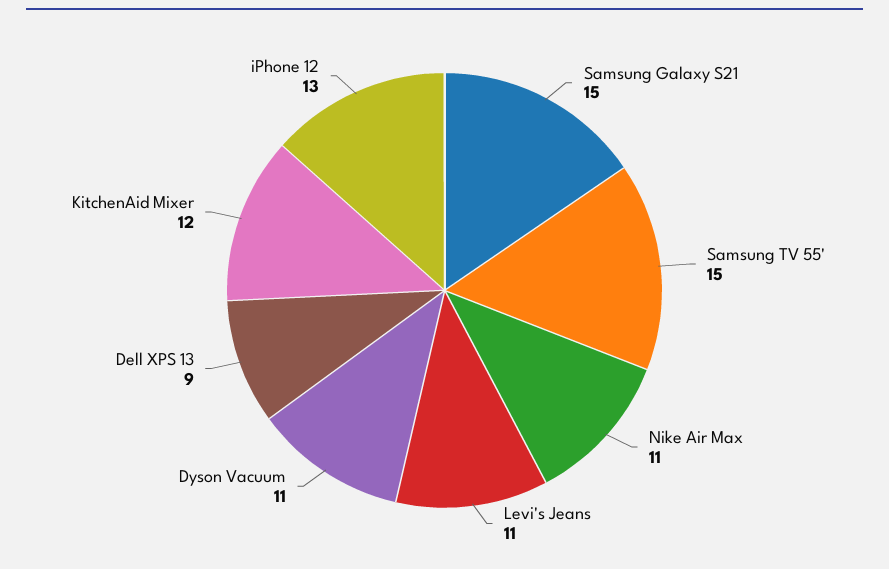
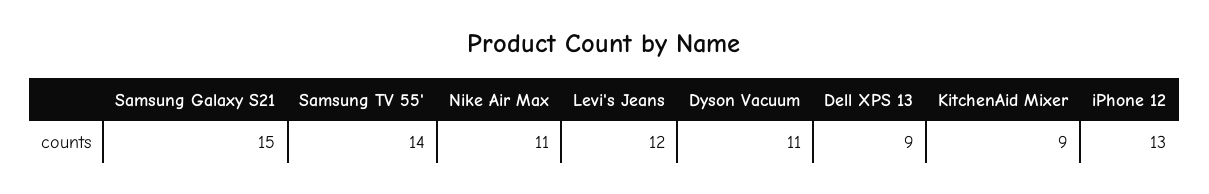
Samsung TV 55': 15 -> 14
Levi's Jeans: 11 -> 12
KitchenAid Mixer: 12 -> 9

